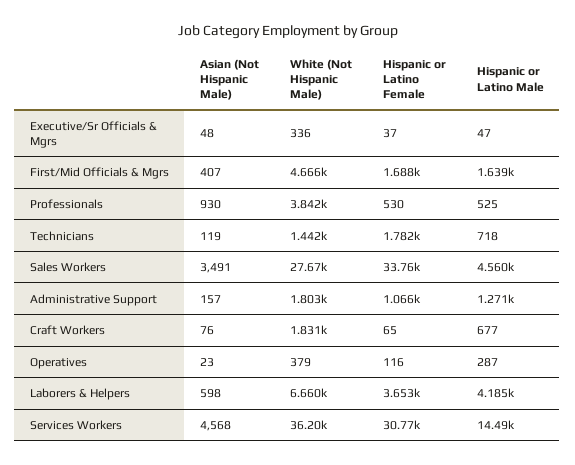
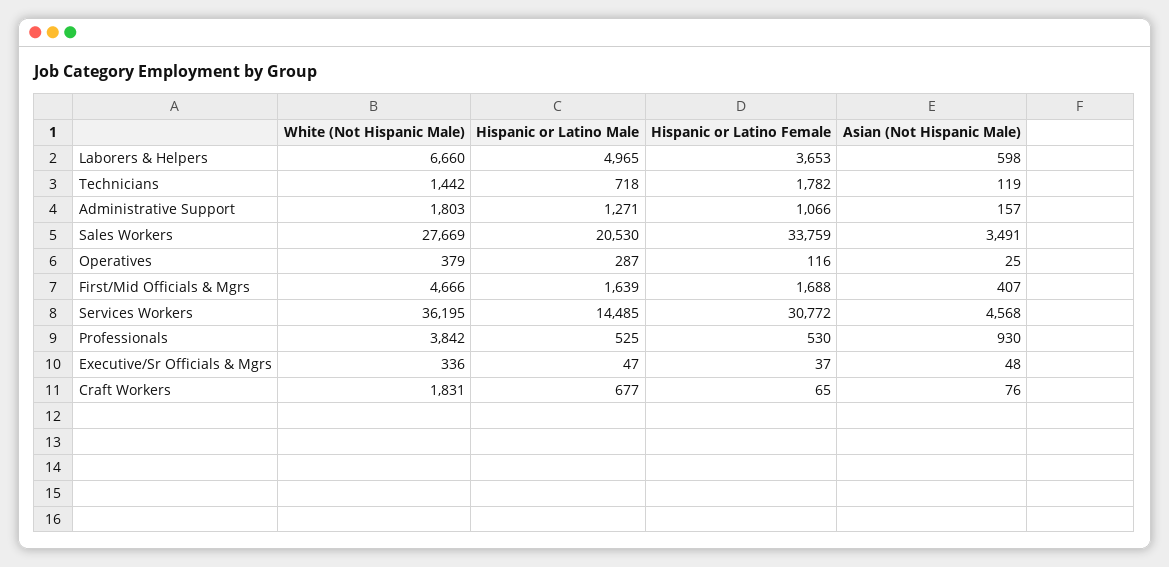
Hispanic or Latino Male, Sales Workers: 4560 -> 20530
Asian (Not Hispanic Male), Operatives: 23 -> 25
Hispanic or Latino Male, Laborers & Helpers: 4185 -> 4965

